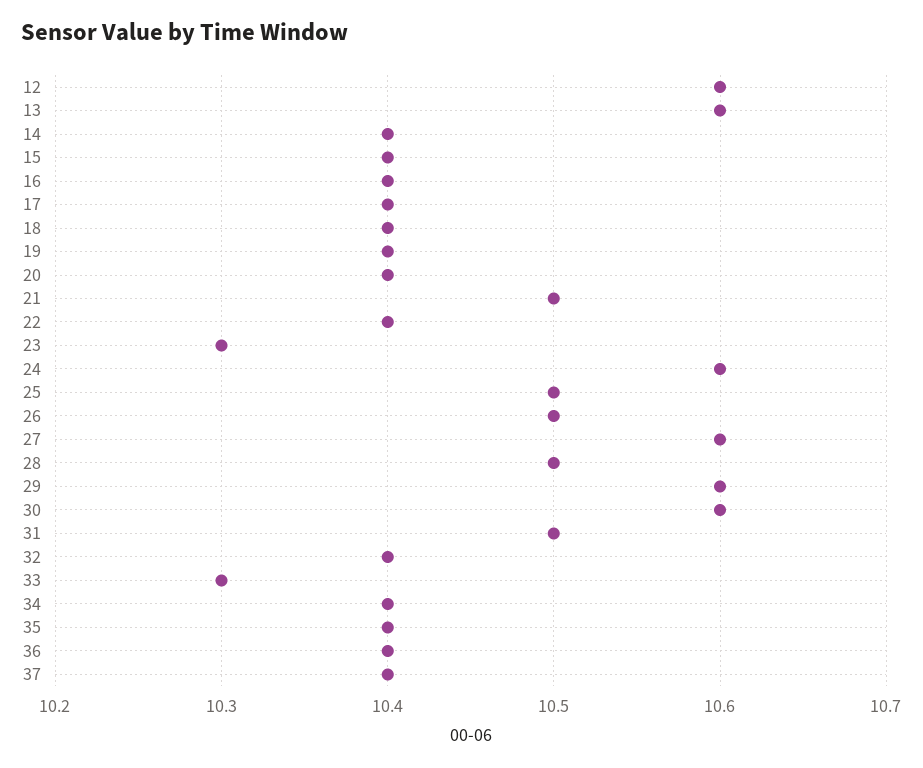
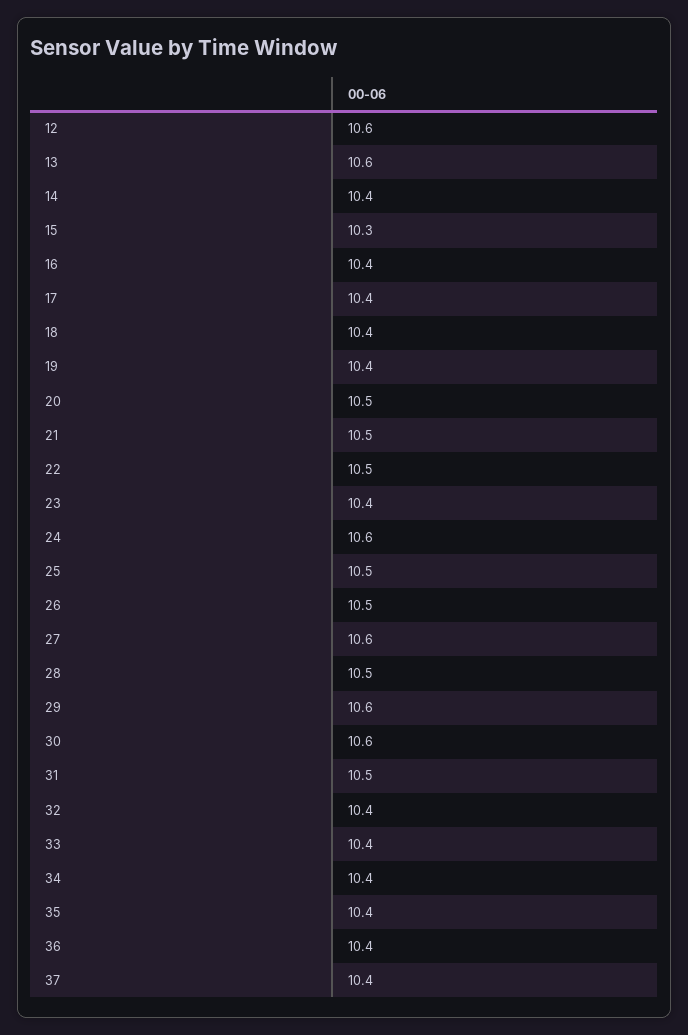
15: 10.4 -> 10.3
20: 10.4 -> 10.5
22: 10.4 -> 10.5
23: 10.3 -> 10.4
33: 10.3 -> 10.4

